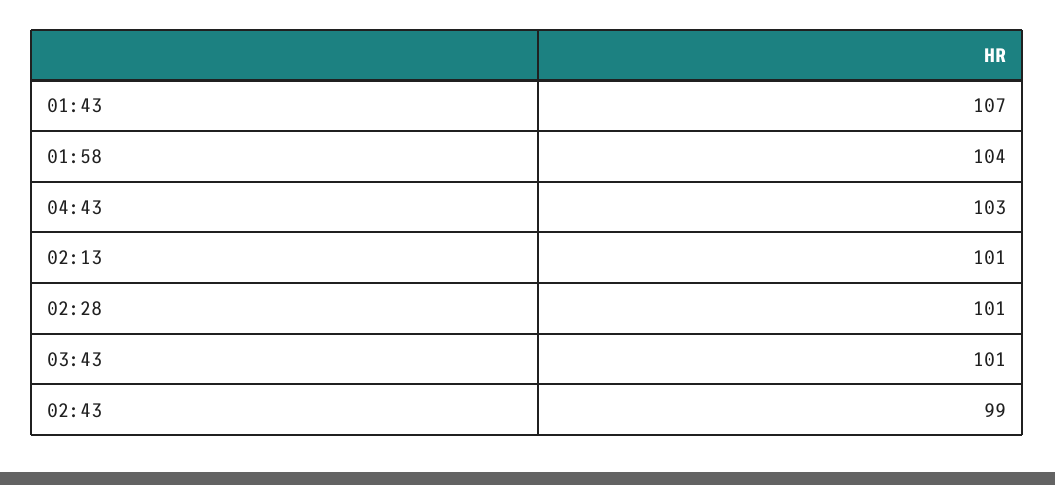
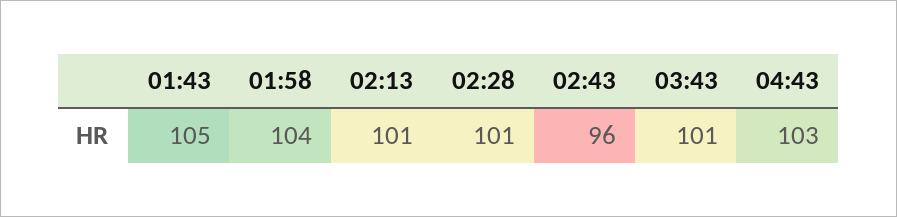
01:43: 107 -> 105
02:43: 99 -> 96

